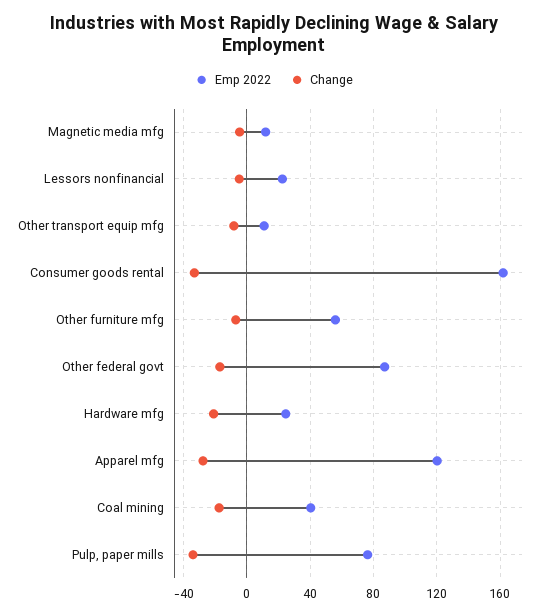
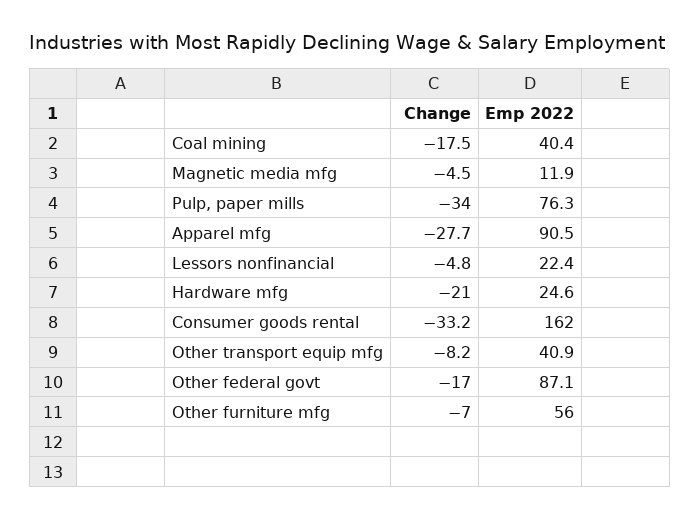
Emp 2022, Other transport equip mfg: 10 -> 40.9
Emp 2022, Apparel mfg: 120 -> 90.5

